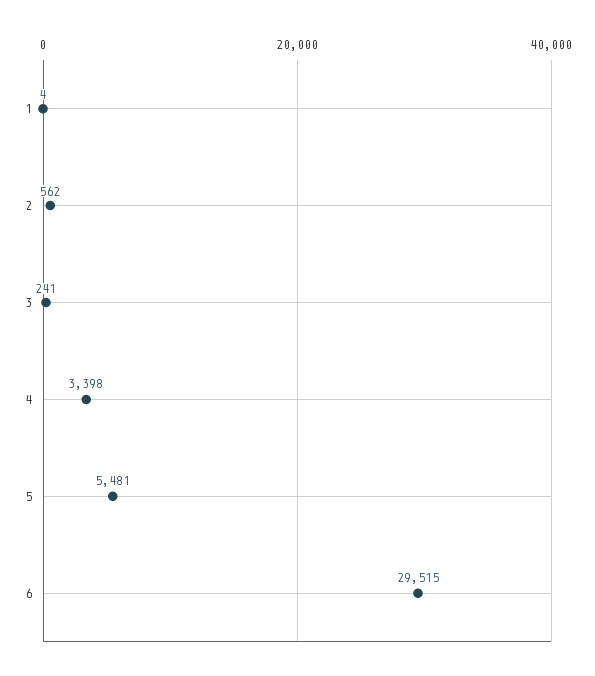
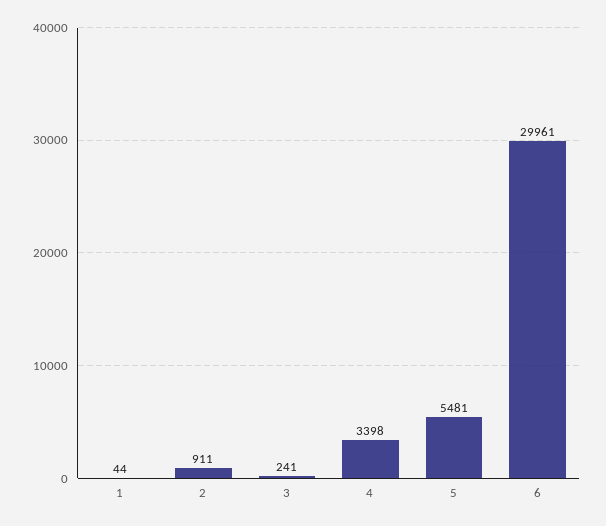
1: 4 -> 44
2: 562 -> 911
6: 29515 -> 29961

